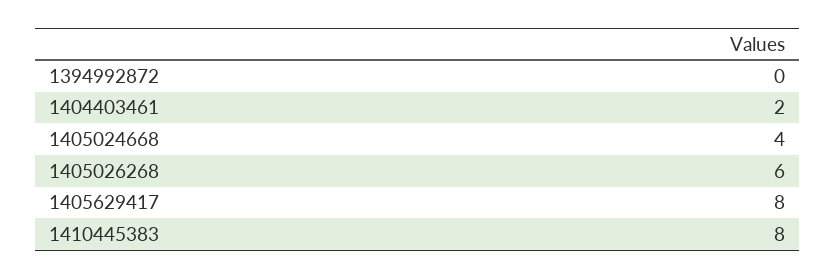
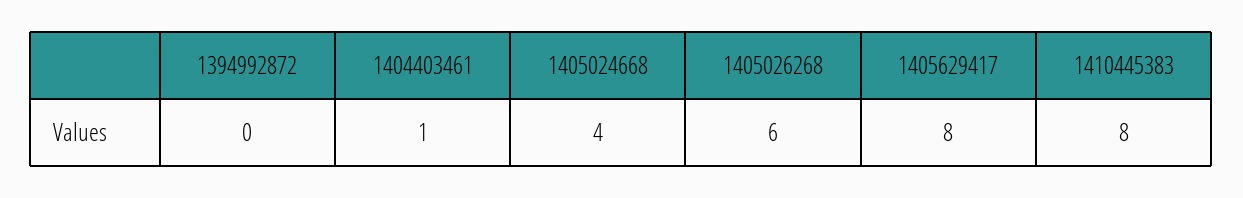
1404403461: 2 -> 1

